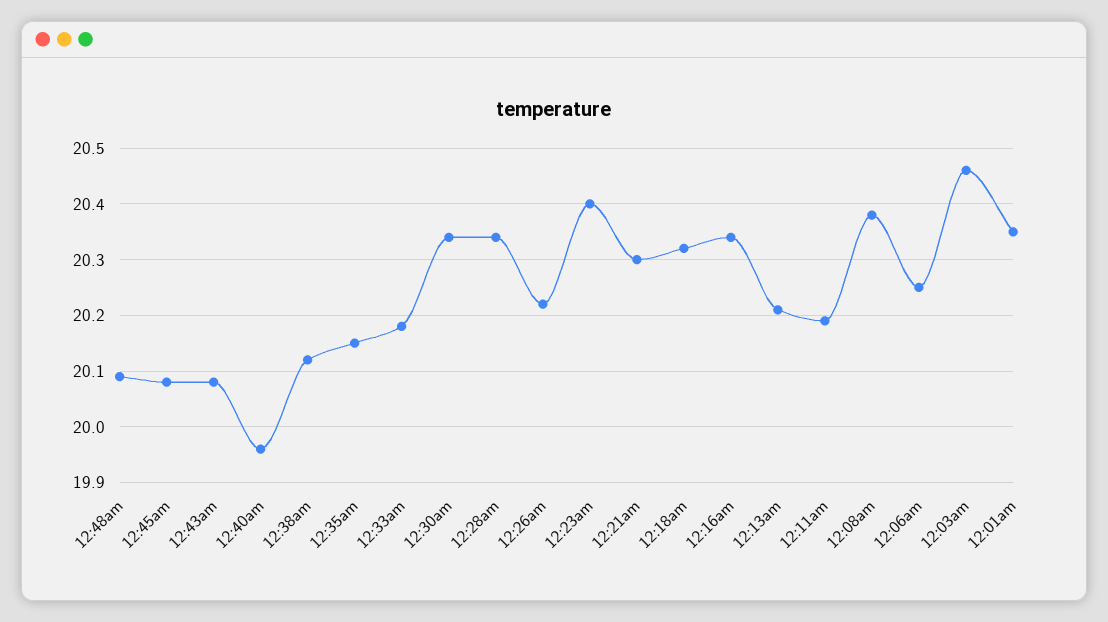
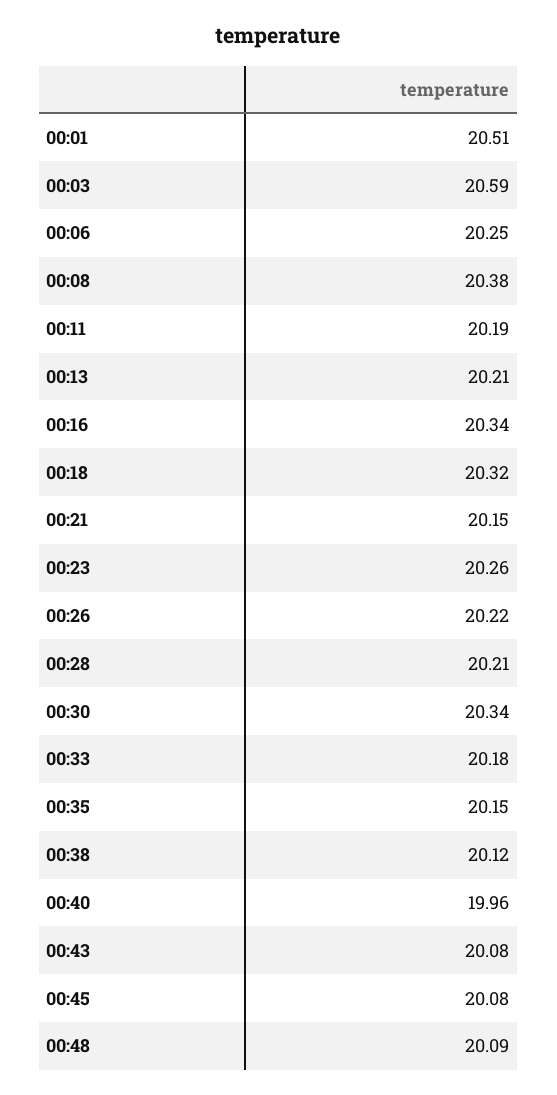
12:28am: 20.35 -> 20.21
12:23am: 20.4 -> 20.26
12:21am: 20.3 -> 20.15
12:03am: 20.45 -> 20.59
12:01am: 20.35 -> 20.51

